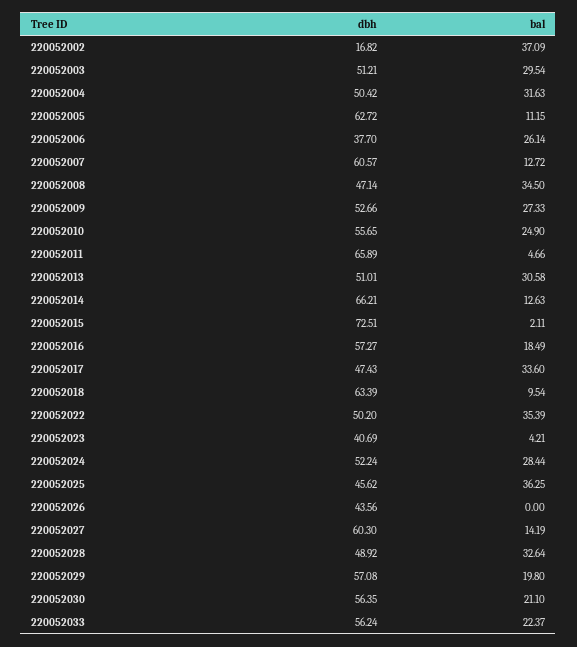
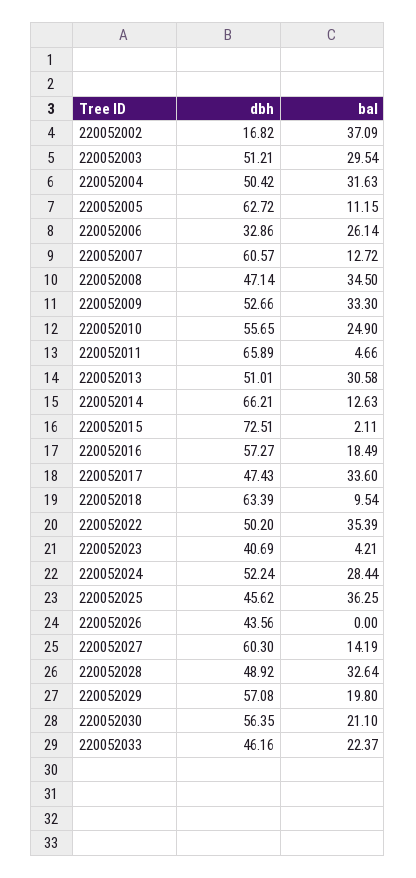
dbh, 220052006: 37.7 -> 32.86
bal, 220052009: 27.33 -> 33.3
dbh, 220052033: 56.24 -> 46.16

